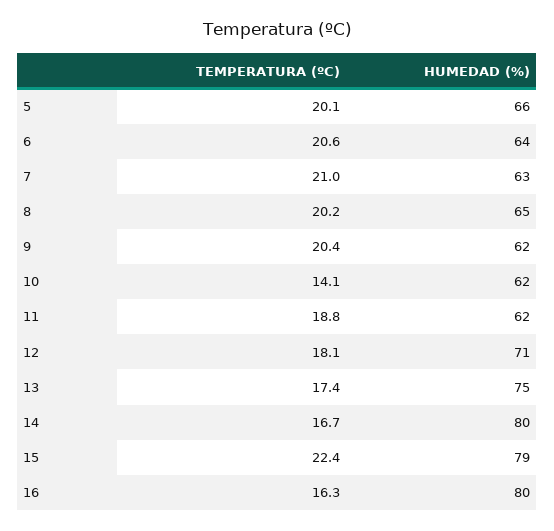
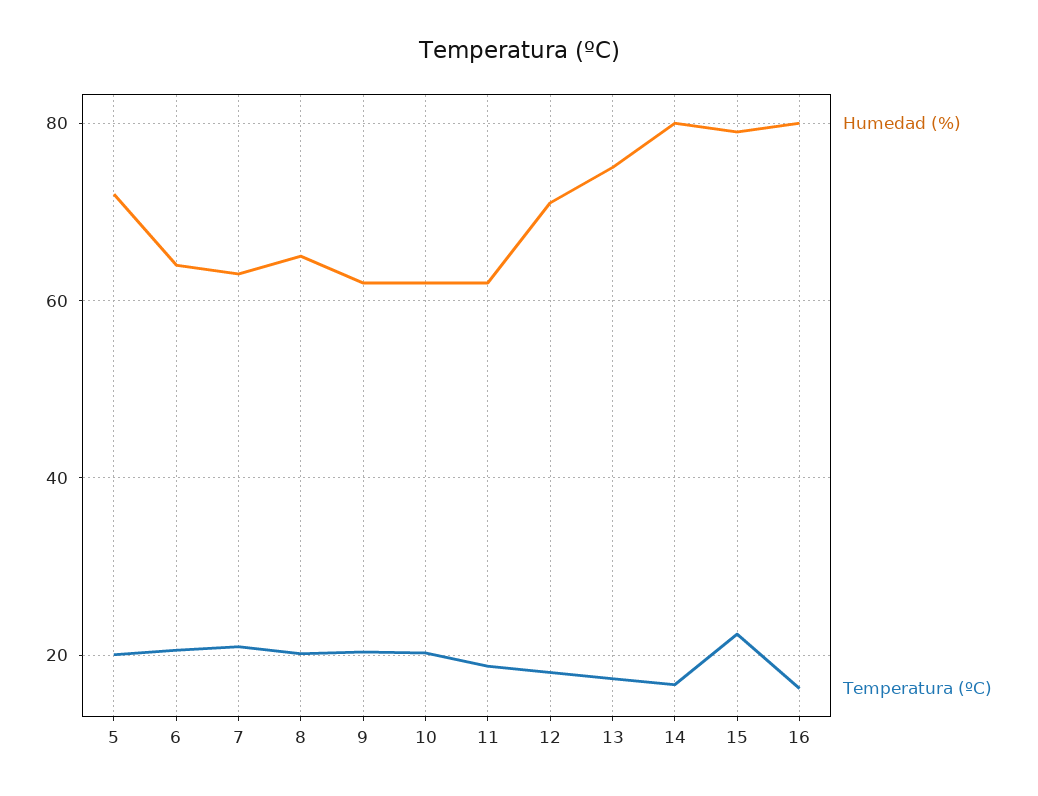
HUMEDAD (%), 5: 66 -> 72
TEMPERATURA (ºC), 10: 14.1 -> 20

